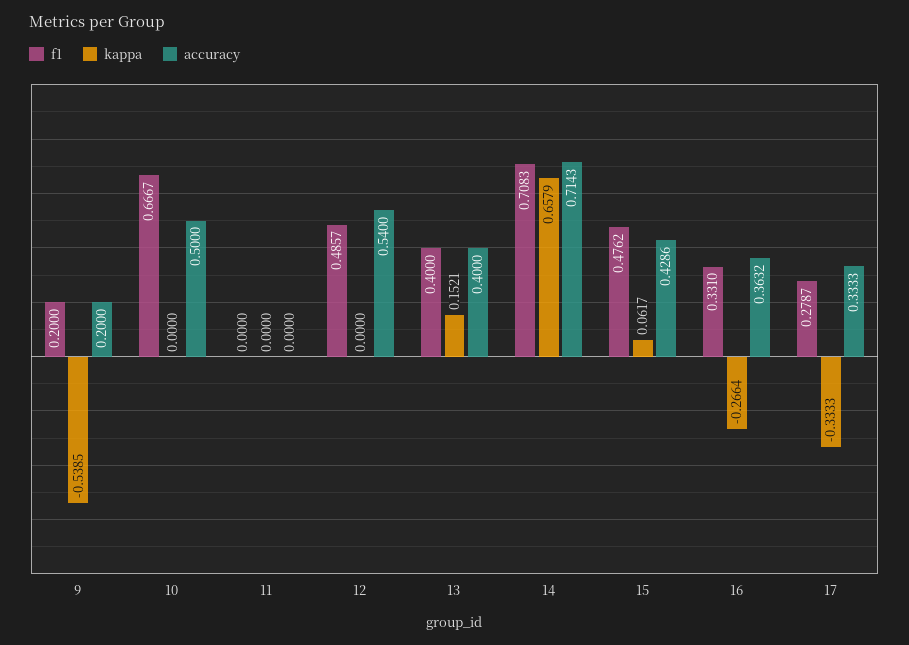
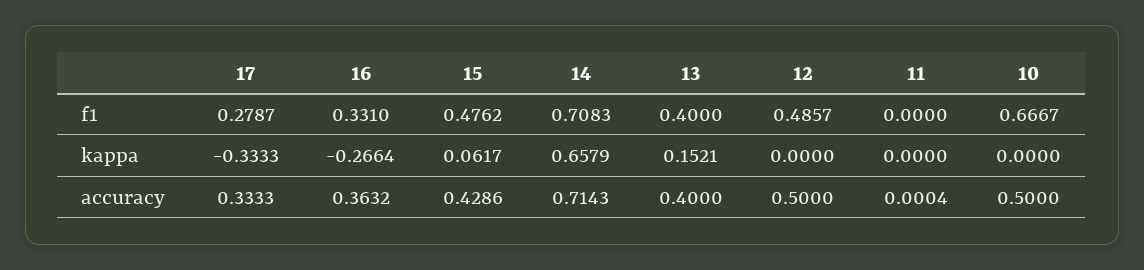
f1, 9: 0.2 -> none
kappa, 9: -0.5385 -> none
accuracy, 9: 0.2 -> none
accuracy, 11: 0 -> 0.0004
accuracy, 12: 0.54 -> 0.5

